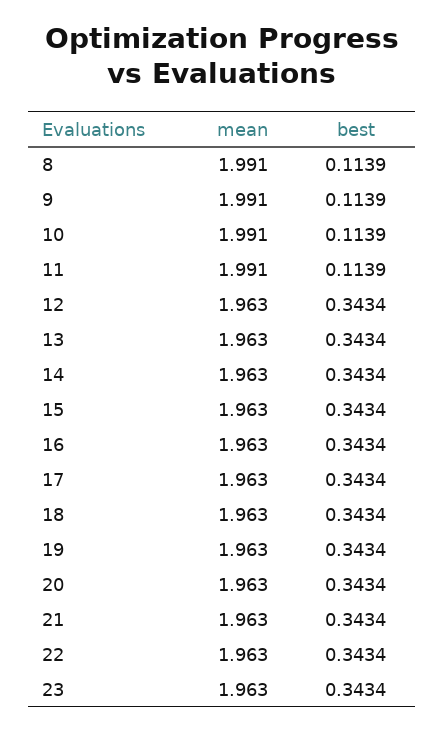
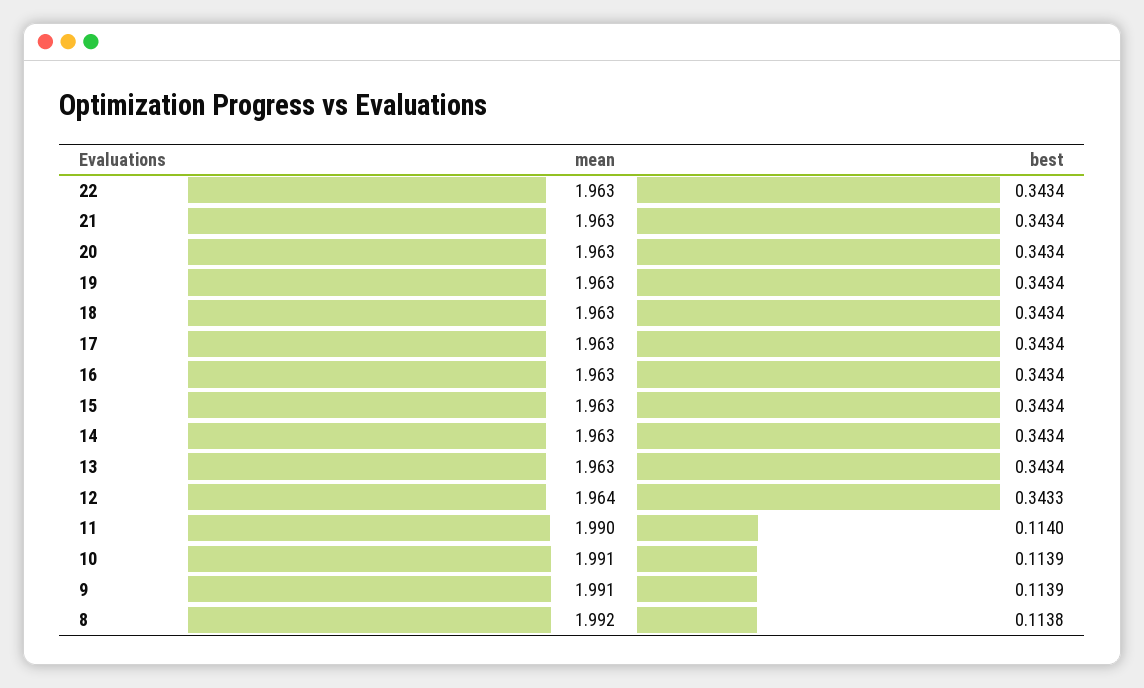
mean, 8: 1.991 -> 1.992
best, 8: 0.1139 -> 0.1138
mean, 11: 1.991 -> 1.99
best, 11: 0.1139 -> 0.114
mean, 12: 1.963 -> 1.964
best, 12: 0.3434 -> 0.3433
mean, 23: 1.963 -> none
best, 23: 0.3434 -> none

